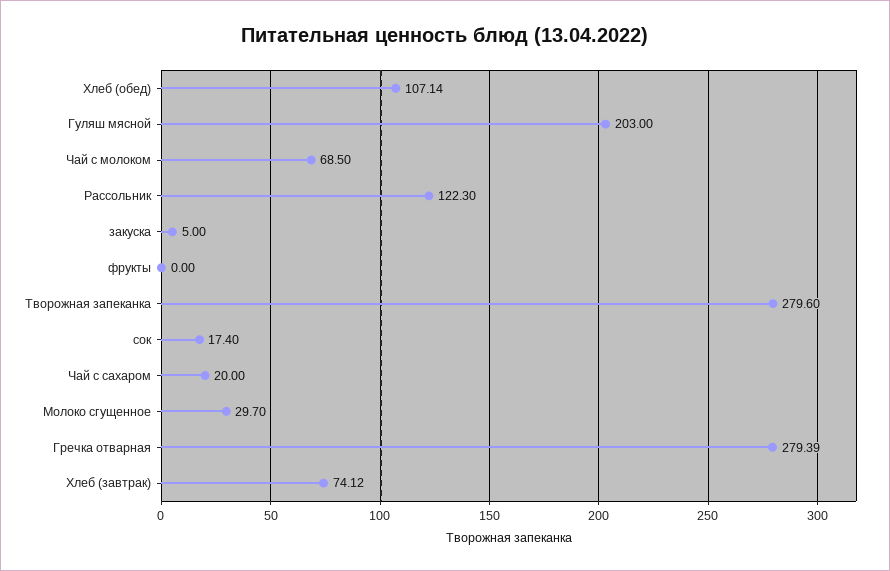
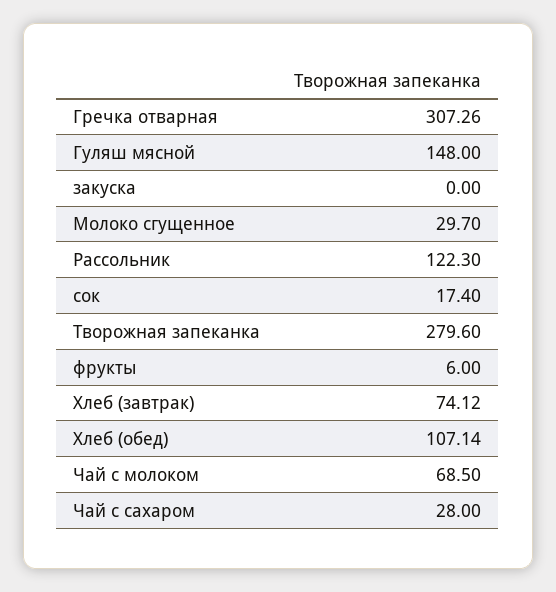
Гуляш мясной: 203 -> 148
закуска: 5 -> 0
фрукты: 0 -> 6
Чай с сахаром: 20 -> 28
Гречка отварная: 279.39 -> 307.26

